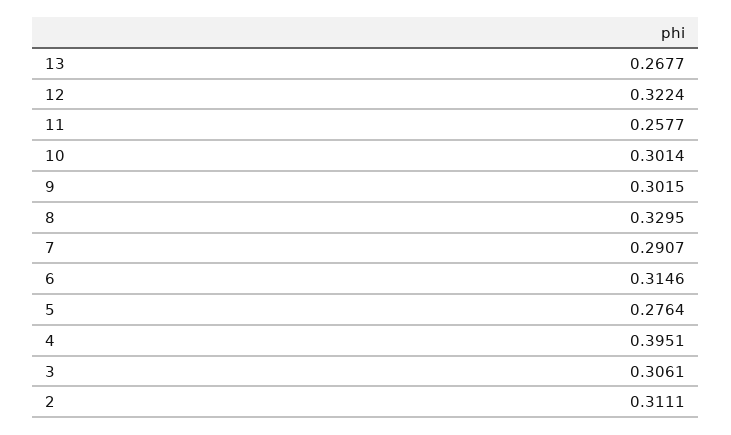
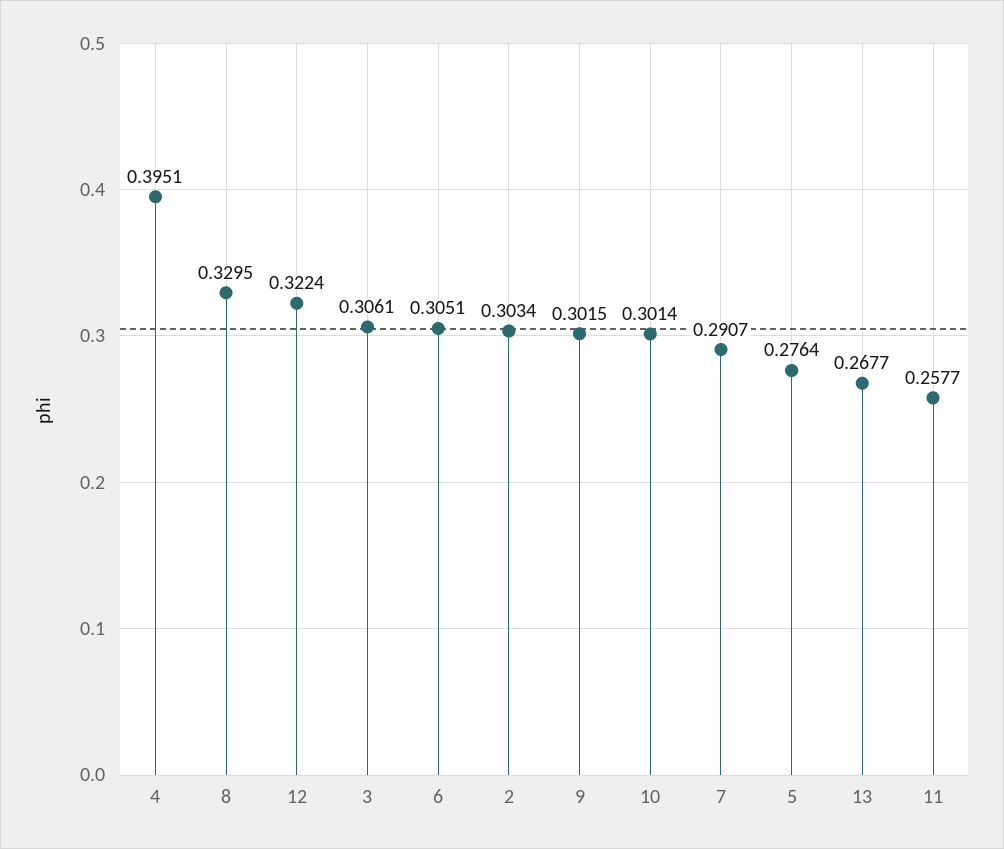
6: 0.3146 -> 0.3051
2: 0.3111 -> 0.3034

